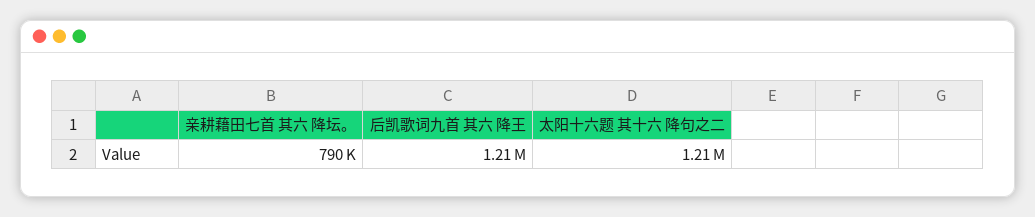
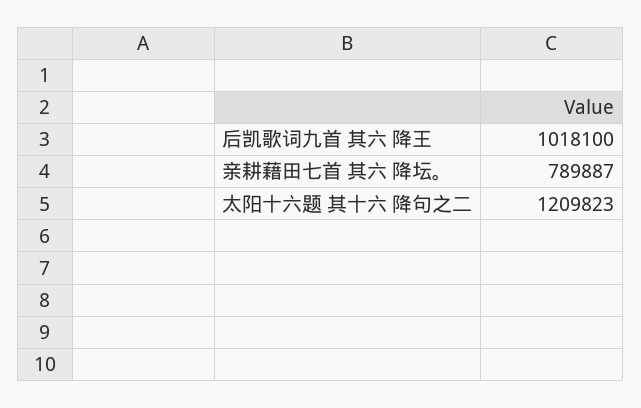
后凯歌词九首 其六 降王: 1210000 -> 1018100

